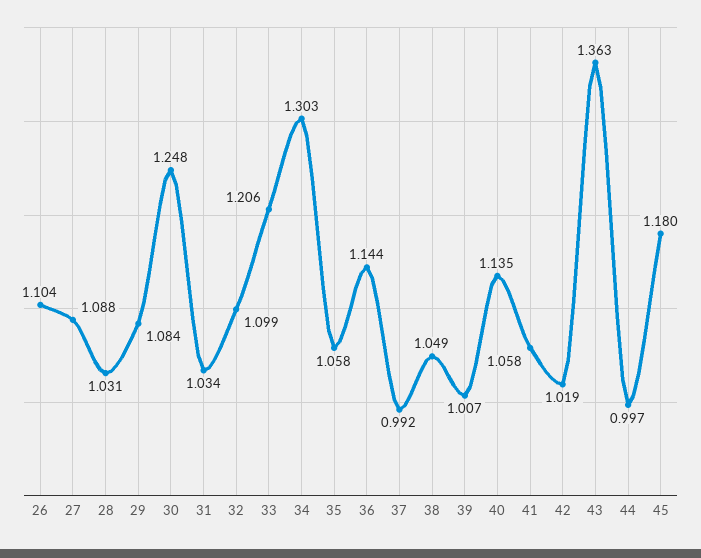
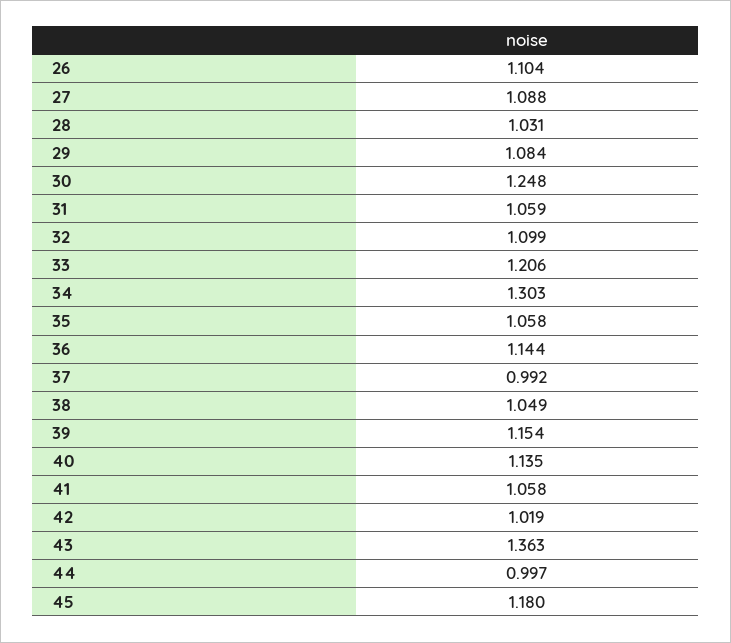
31: 1.034 -> 1.059
39: 1.007 -> 1.154

